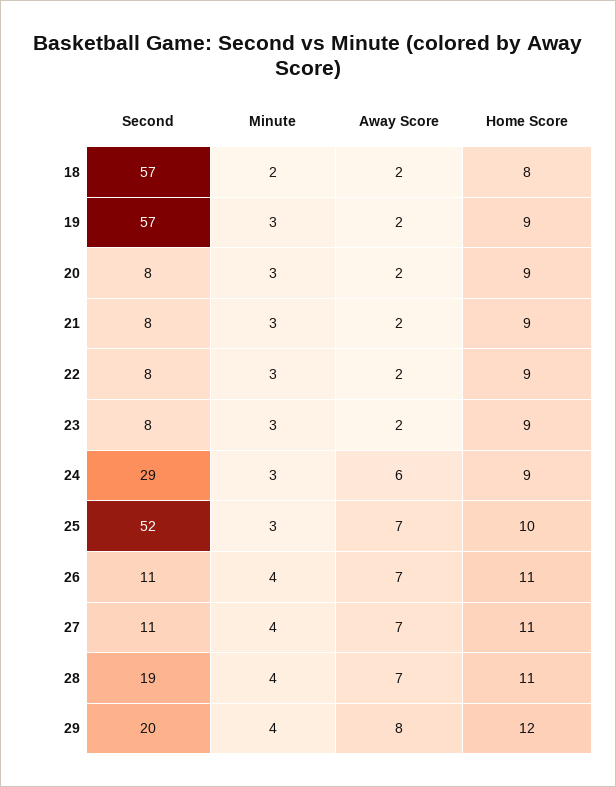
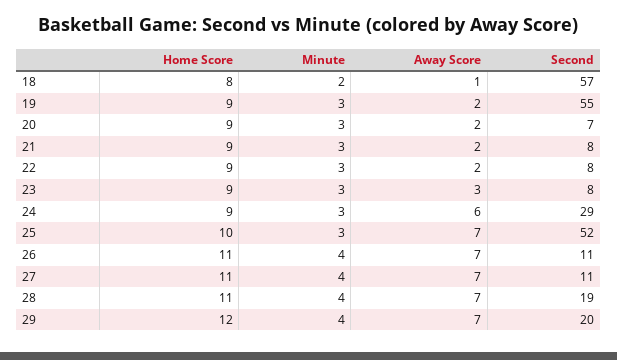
Away Score, 18: 2 -> 1
Second, 19: 57 -> 55
Second, 20: 8 -> 7
Away Score, 23: 2 -> 3
Away Score, 29: 8 -> 7

